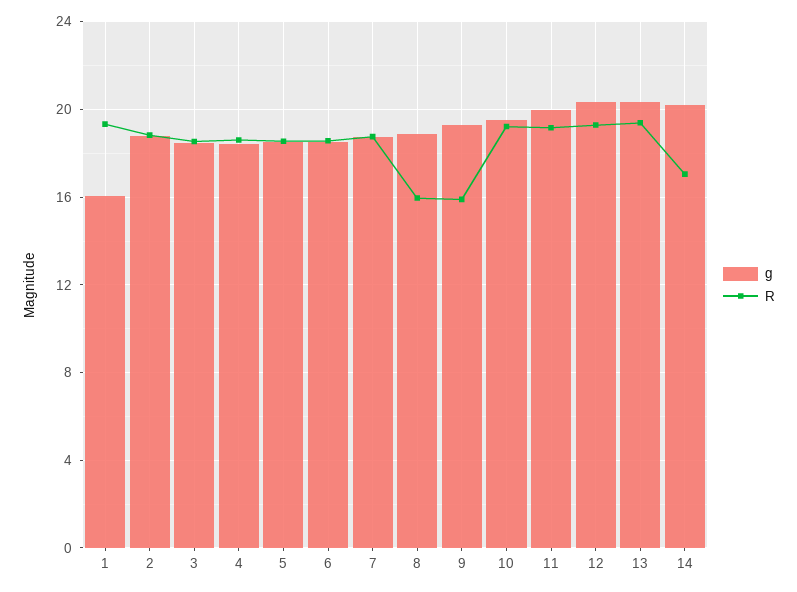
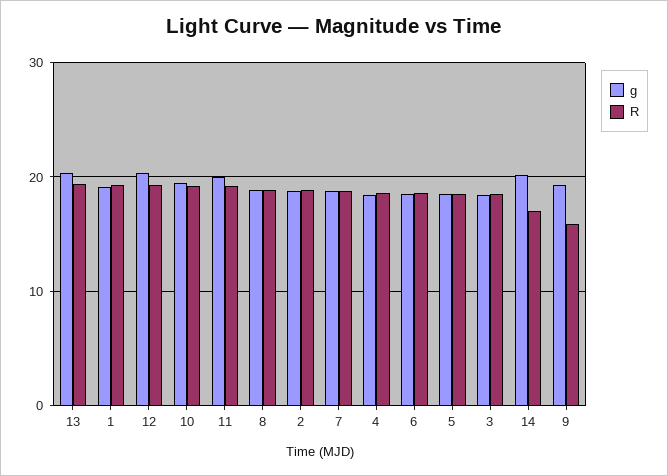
g, 1: 16 -> 19
R, 8: 16 -> 19

